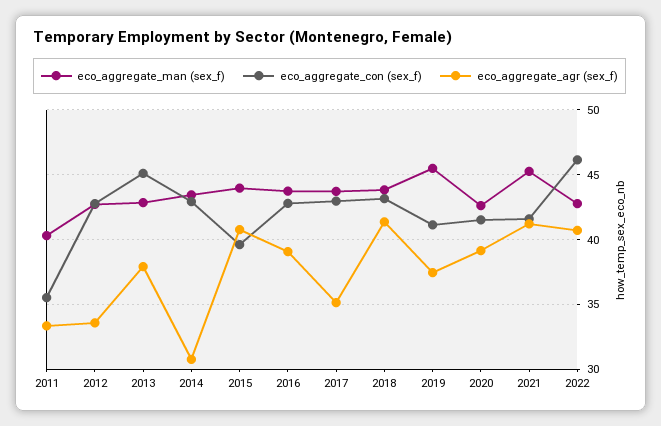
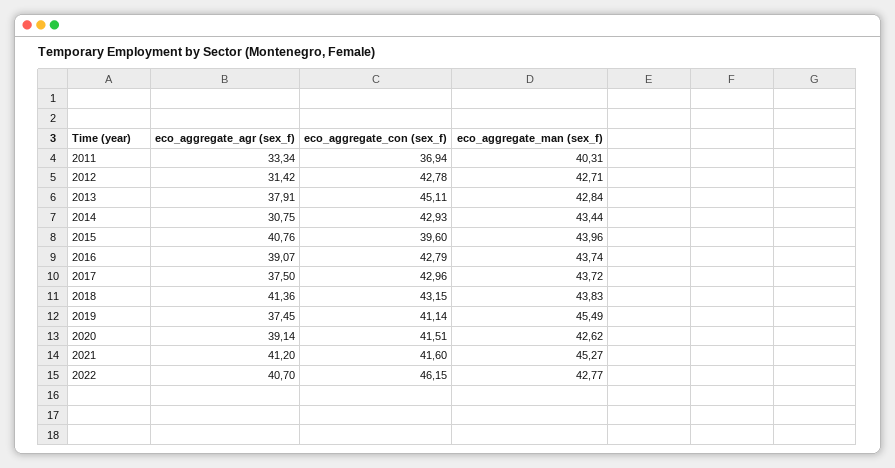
eco_aggregate_con (sex_f), 2011: 35.5 -> 36.94
eco_aggregate_agr (sex_f), 2012: 33.5 -> 31.42
eco_aggregate_agr (sex_f), 2017: 35 -> 37.5

